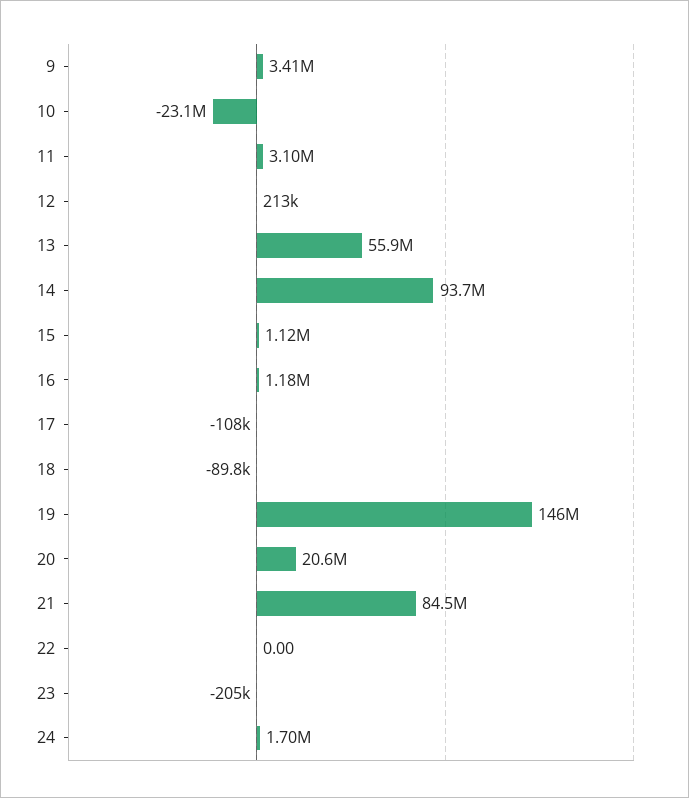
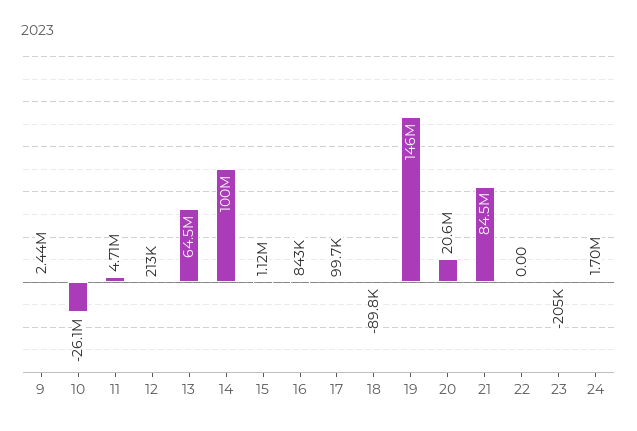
9: 3410000 -> 2440000
10: -23100000 -> -26100000
11: 3100000 -> 4710000
13: 55900000 -> 64500000
14: 93700000 -> 100000000
16: 1180000 -> 843000
17: -108000 -> 99700

